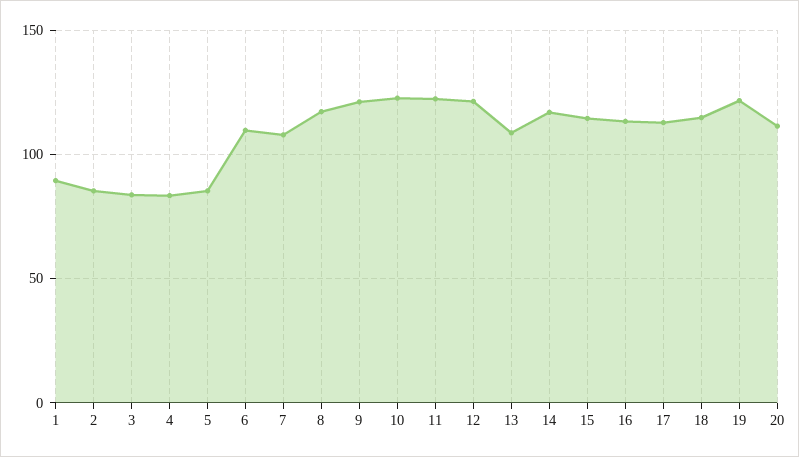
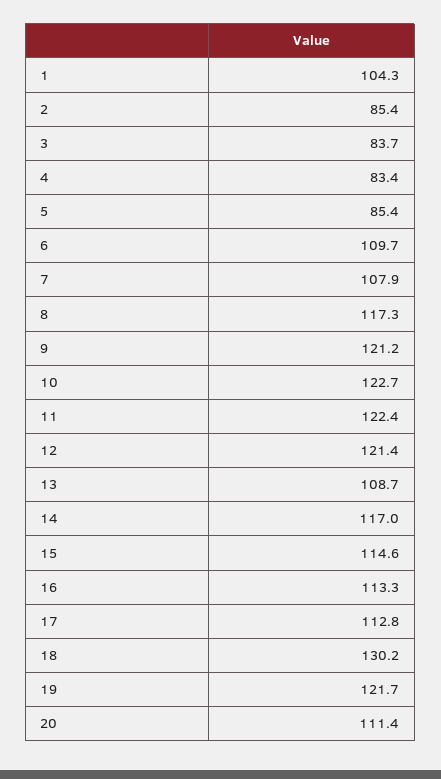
1: 90 -> 104.3
18: 115 -> 130.2

